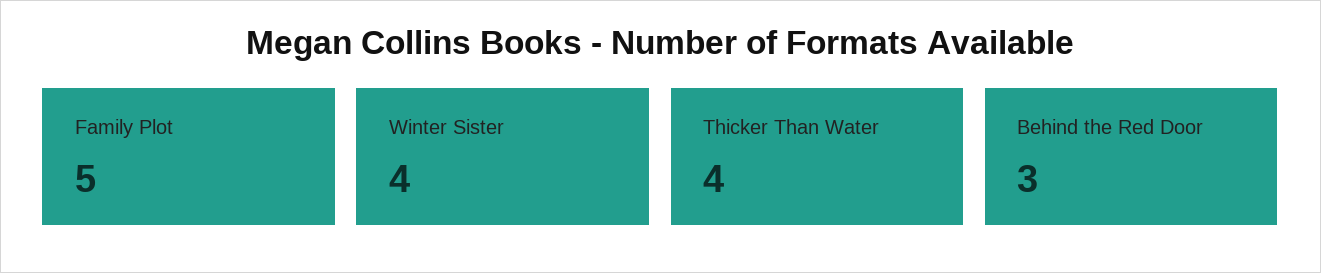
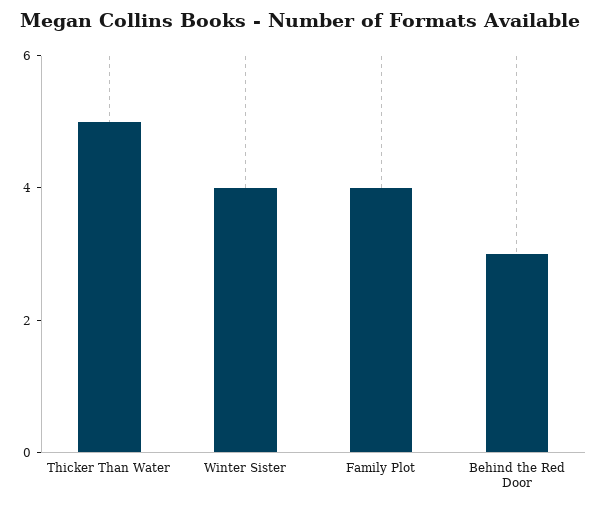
Family Plot: 5 -> 4
Thicker Than Water: 4 -> 5

